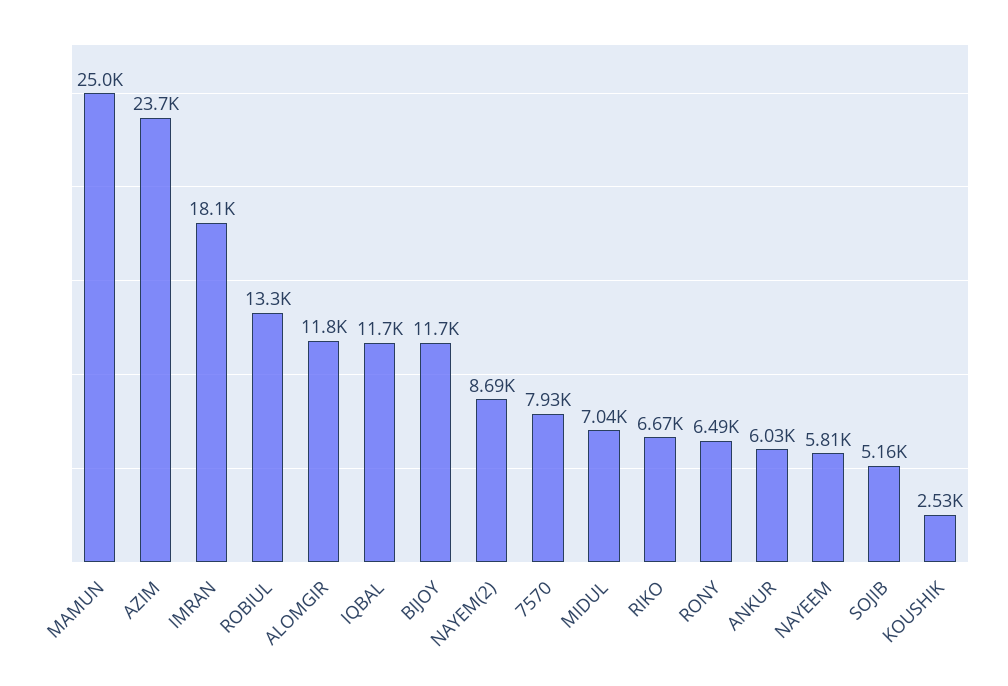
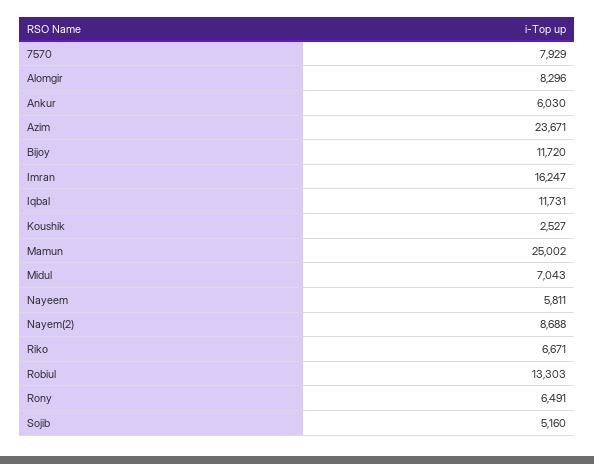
IMRAN: 18100 -> 16247
ALOMGIR: 11800 -> 8296

